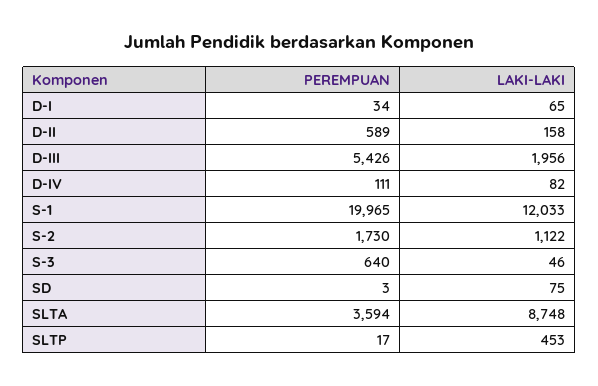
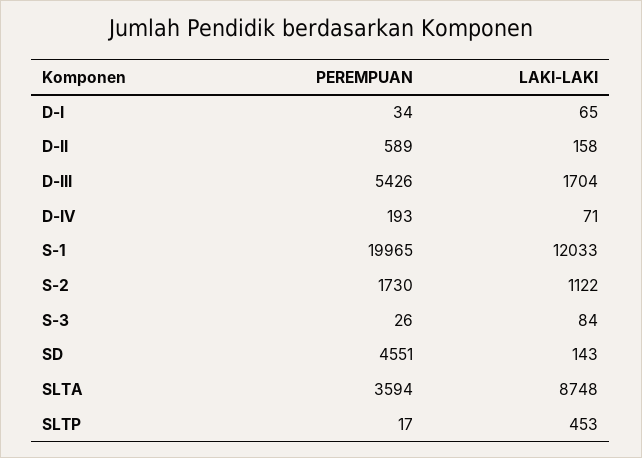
LAKI-LAKI, D-III: 1956 -> 1704
PEREMPUAN, D-IV: 111 -> 193
LAKI-LAKI, D-IV: 82 -> 71
PEREMPUAN, S-3: 640 -> 26
LAKI-LAKI, S-3: 46 -> 84
PEREMPUAN, SD: 3 -> 4551
LAKI-LAKI, SD: 75 -> 143

